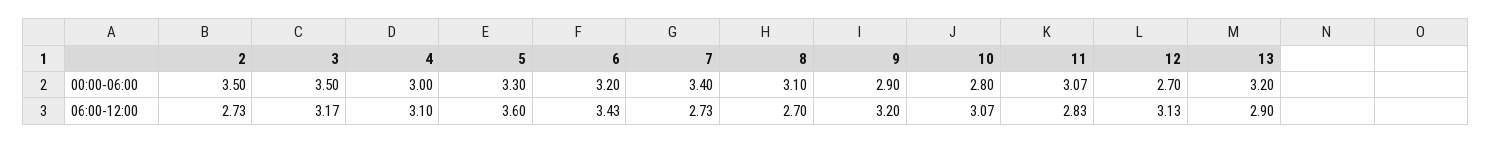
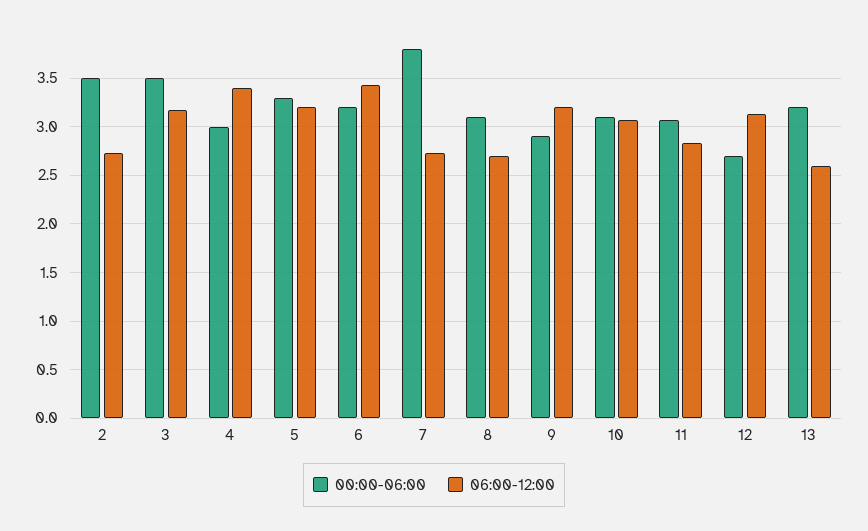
00:00-06:00, 7: 3.4 -> 3.8
00:00-06:00, 10: 2.8 -> 3.1
06:00-12:00, 4: 3.1 -> 3.4
06:00-12:00, 5: 3.6 -> 3.2
06:00-12:00, 13: 2.9 -> 2.6

